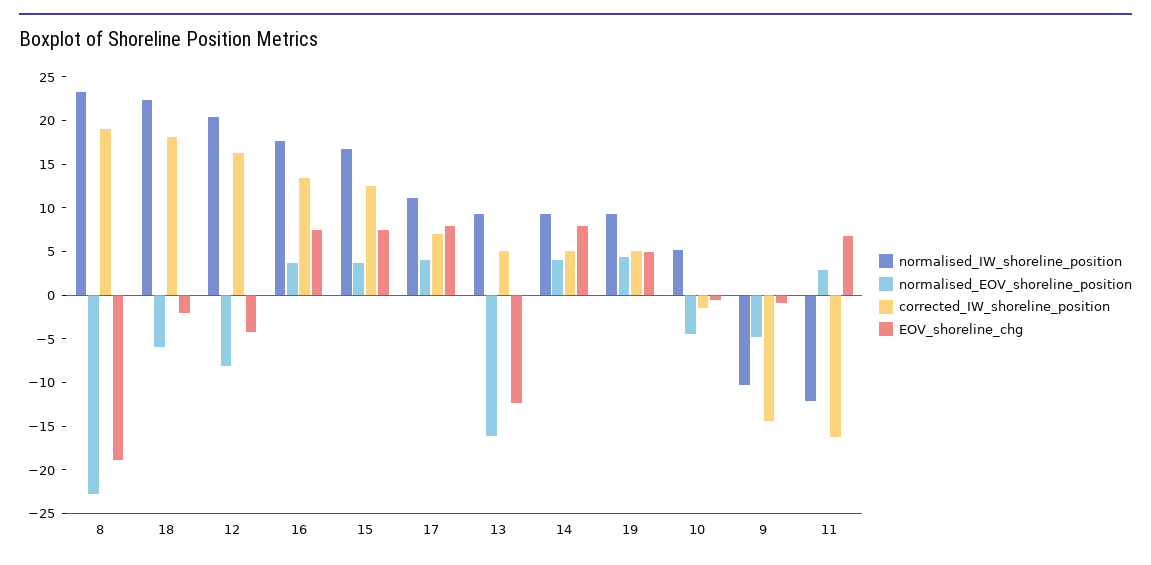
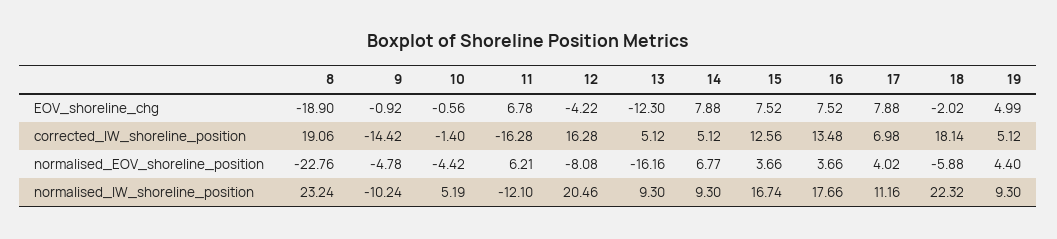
normalised_EOV_shoreline_position, 14: 4 -> 6.77
normalised_EOV_shoreline_position, 11: 3 -> 6.21

